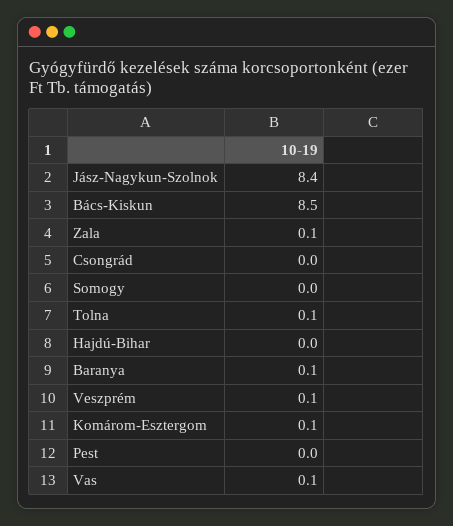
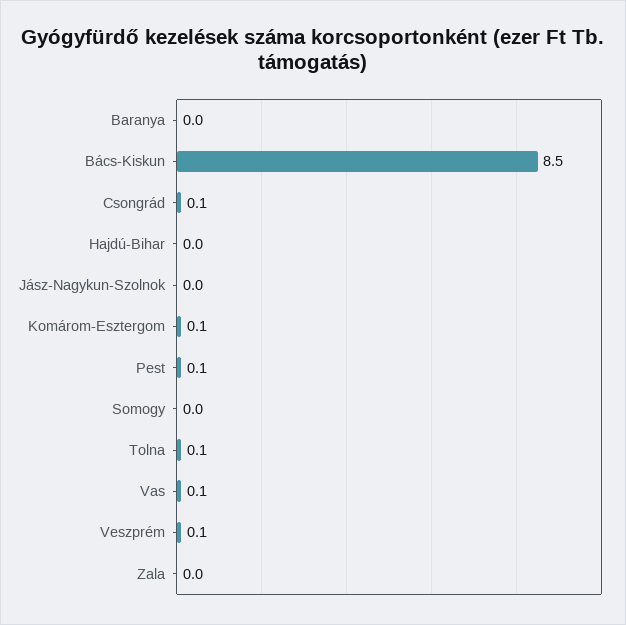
Jász-Nagykun-Szolnok: 8.4 -> 0
Zala: 0.1 -> 0
Csongrád: 0 -> 0.1
Baranya: 0.1 -> 0
Pest: 0 -> 0.1

